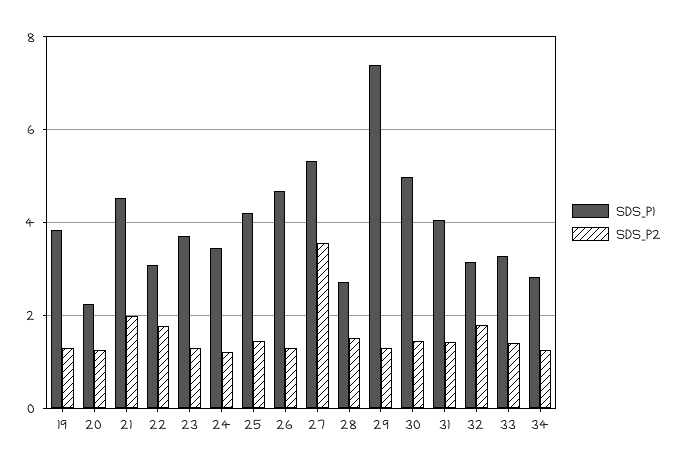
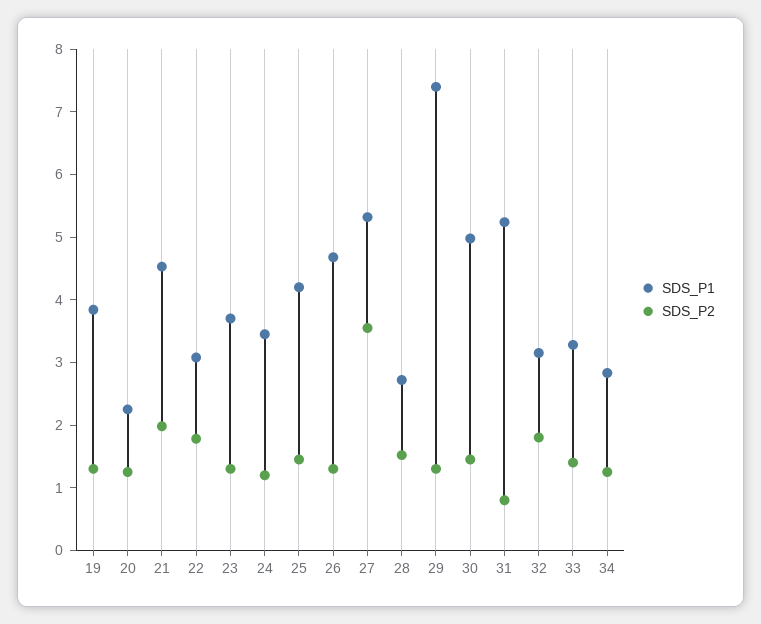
SDS_P1, 31: 4 -> 5.2
SDS_P2, 31: 1.4 -> 0.8

